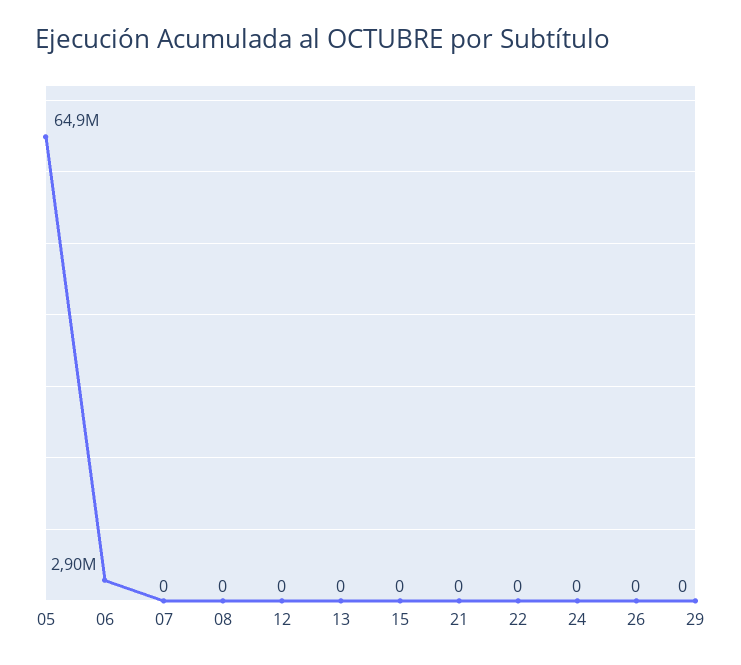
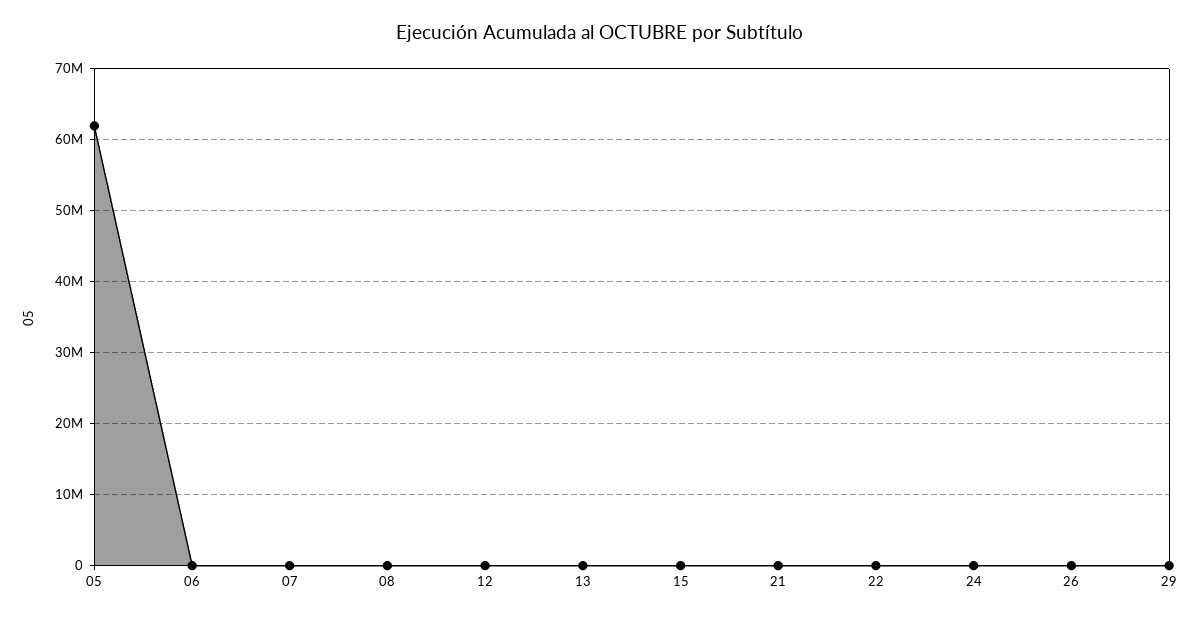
05: 64900000 -> 62000000
06: 2900000 -> 0

